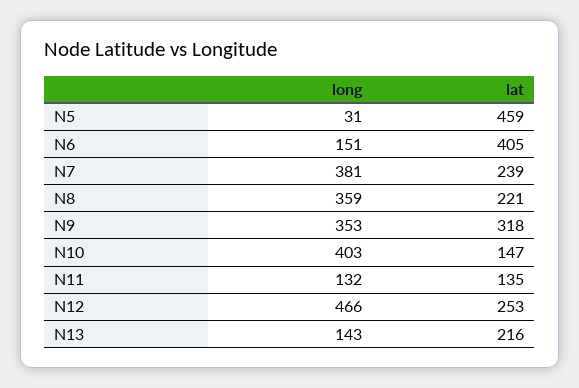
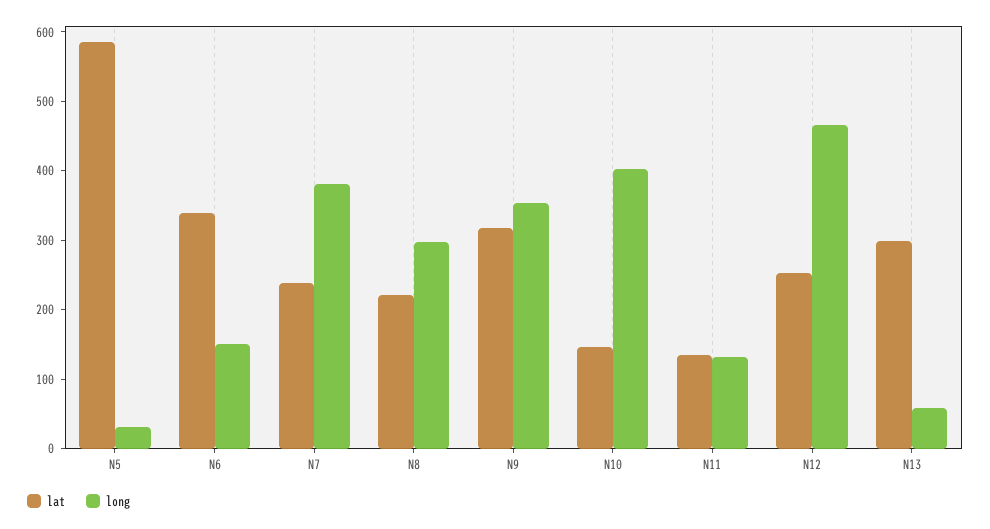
lat, N5: 459 -> 580
lat, N6: 405 -> 340
long, N8: 359 -> 300
long, N13: 143 -> 60
lat, N13: 216 -> 300

